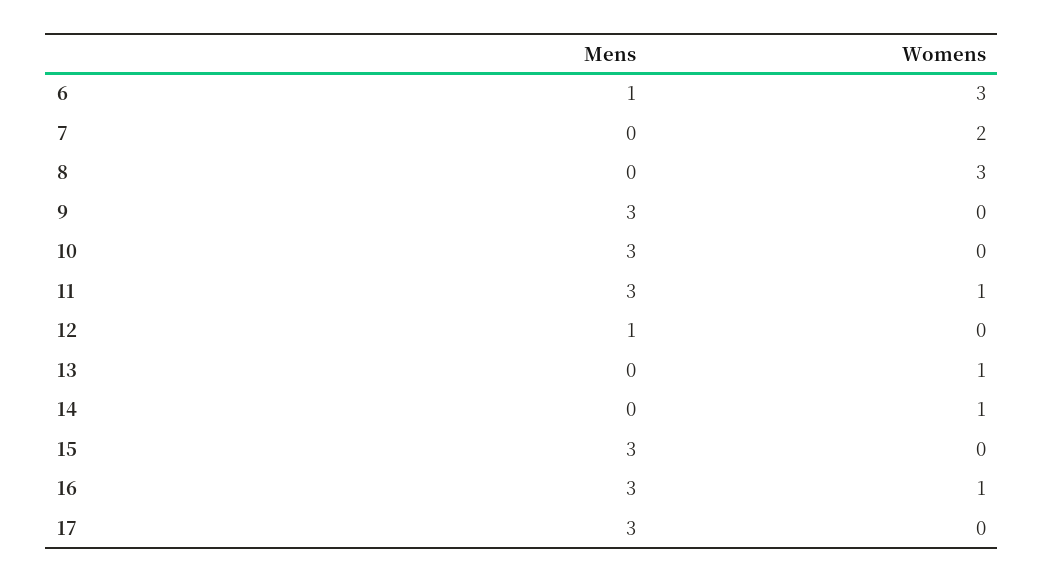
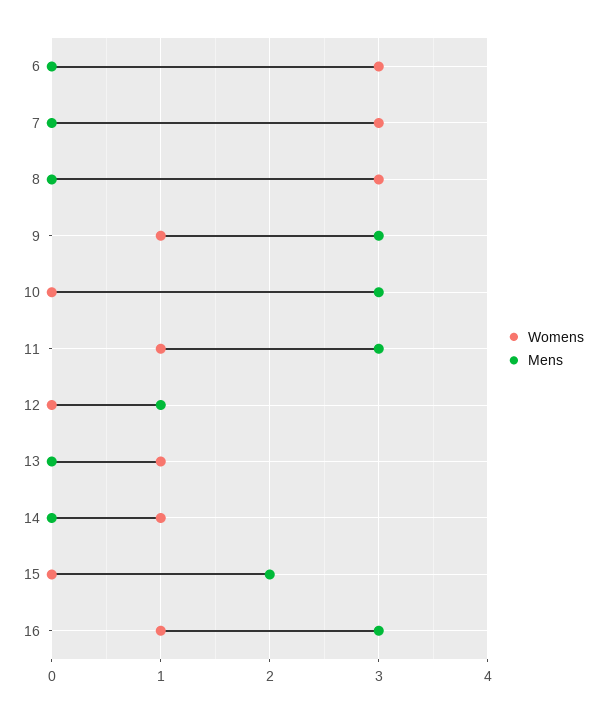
Mens, 6: 1 -> 0
Womens, 7: 2 -> 3
Womens, 9: 0 -> 1
Mens, 15: 3 -> 2
Mens, 17: 3 -> none
Womens, 17: 0 -> none

